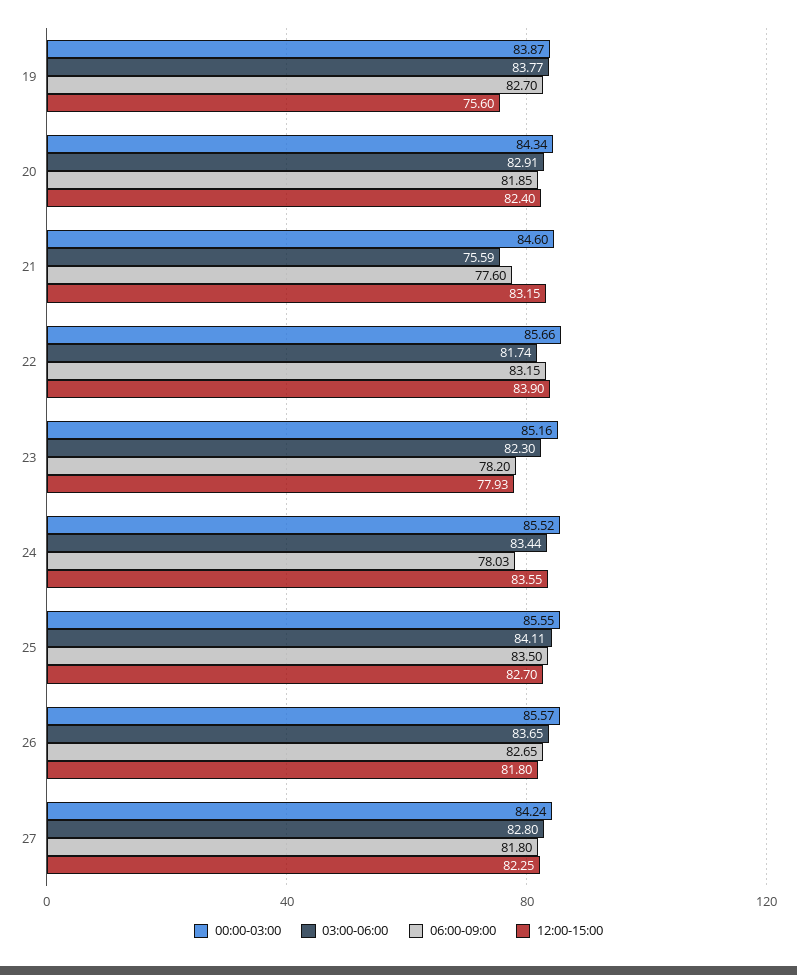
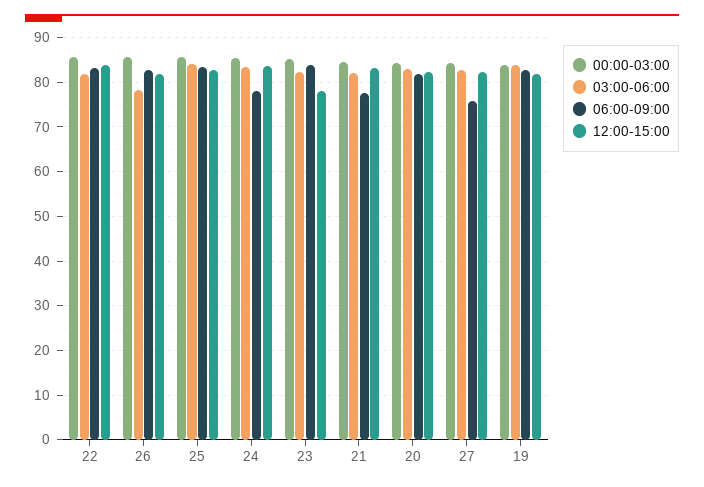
12:00-15:00, 19: 75.6 -> 82
03:00-06:00, 21: 75.59 -> 82
06:00-09:00, 23: 78.2 -> 84
03:00-06:00, 26: 83.65 -> 78
06:00-09:00, 27: 81.8 -> 76

